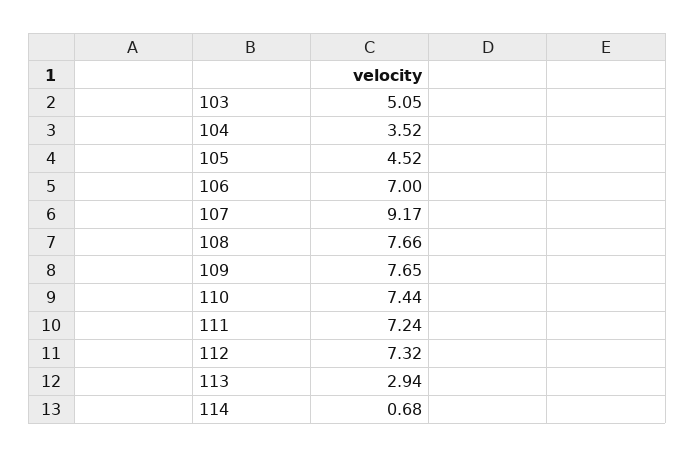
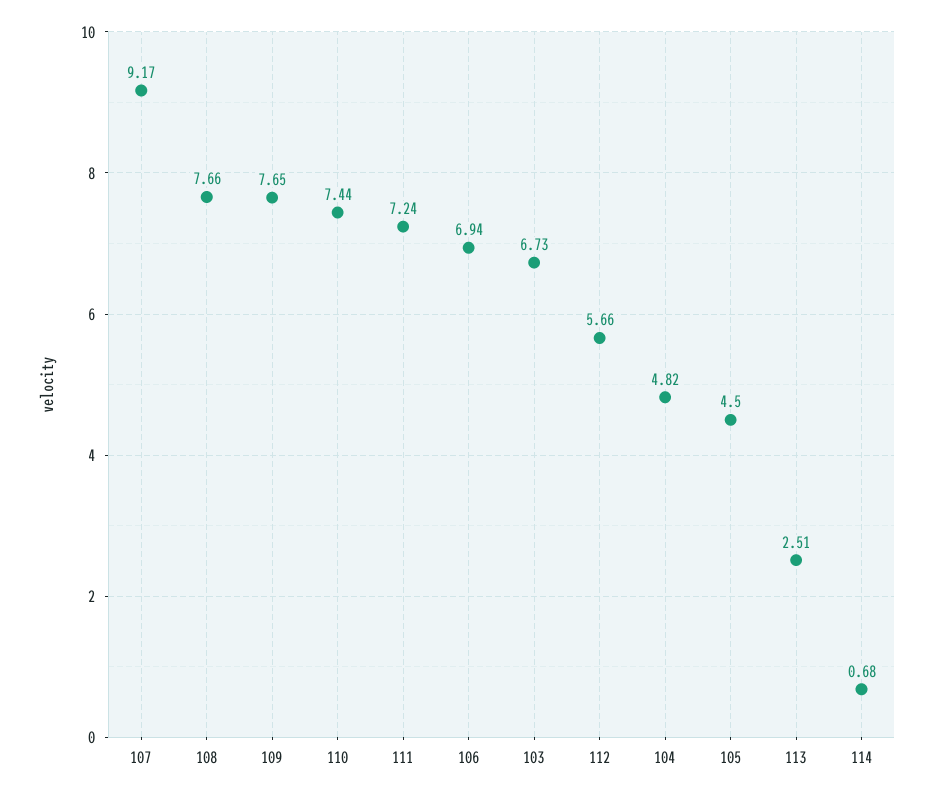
103: 5.05 -> 6.73
104: 3.52 -> 4.82
105: 4.52 -> 4.5
106: 7 -> 6.94
112: 7.32 -> 5.66
113: 2.94 -> 2.51

